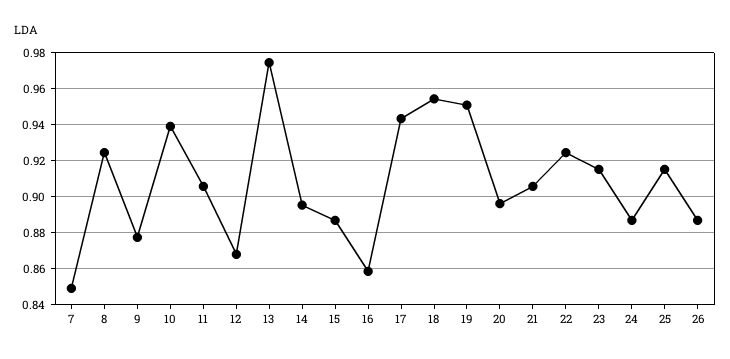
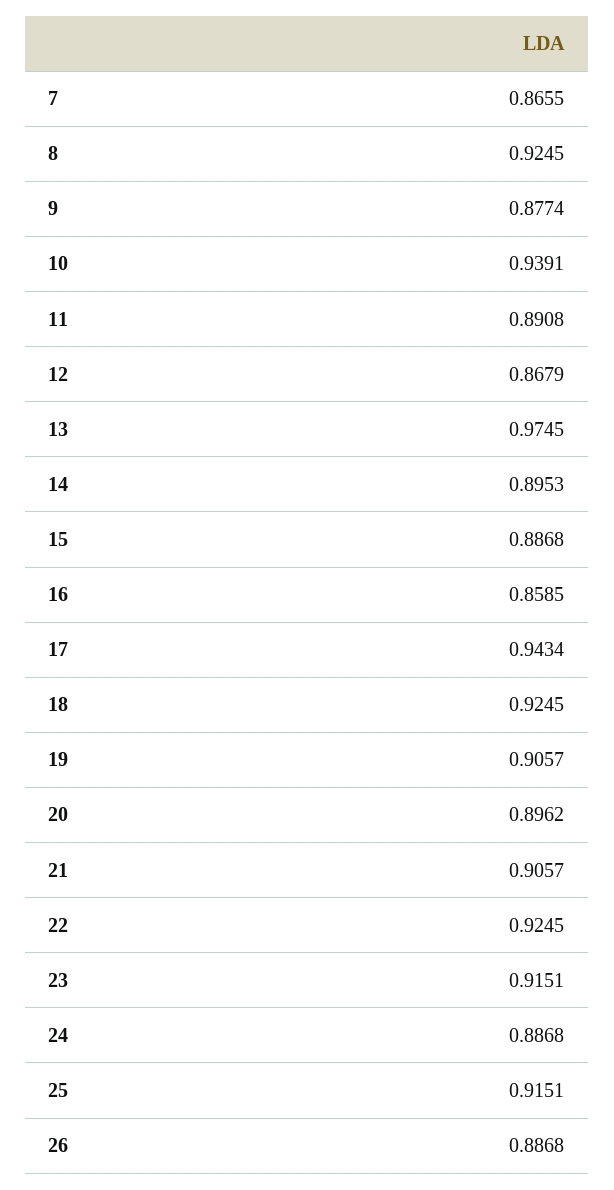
7: 0.85 -> 0.8655
11: 0.905 -> 0.8908
18: 0.955 -> 0.9245
19: 0.95 -> 0.9057

